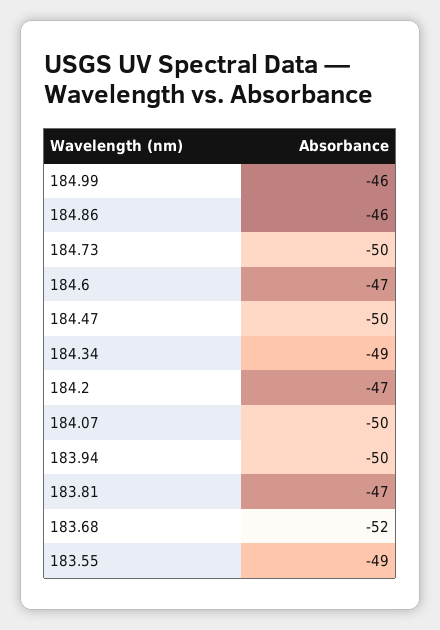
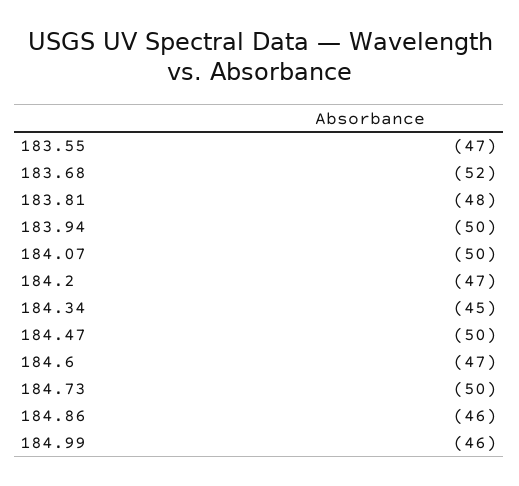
184.34: -49 -> -45
183.81: -47 -> -48
183.55: -49 -> -47

